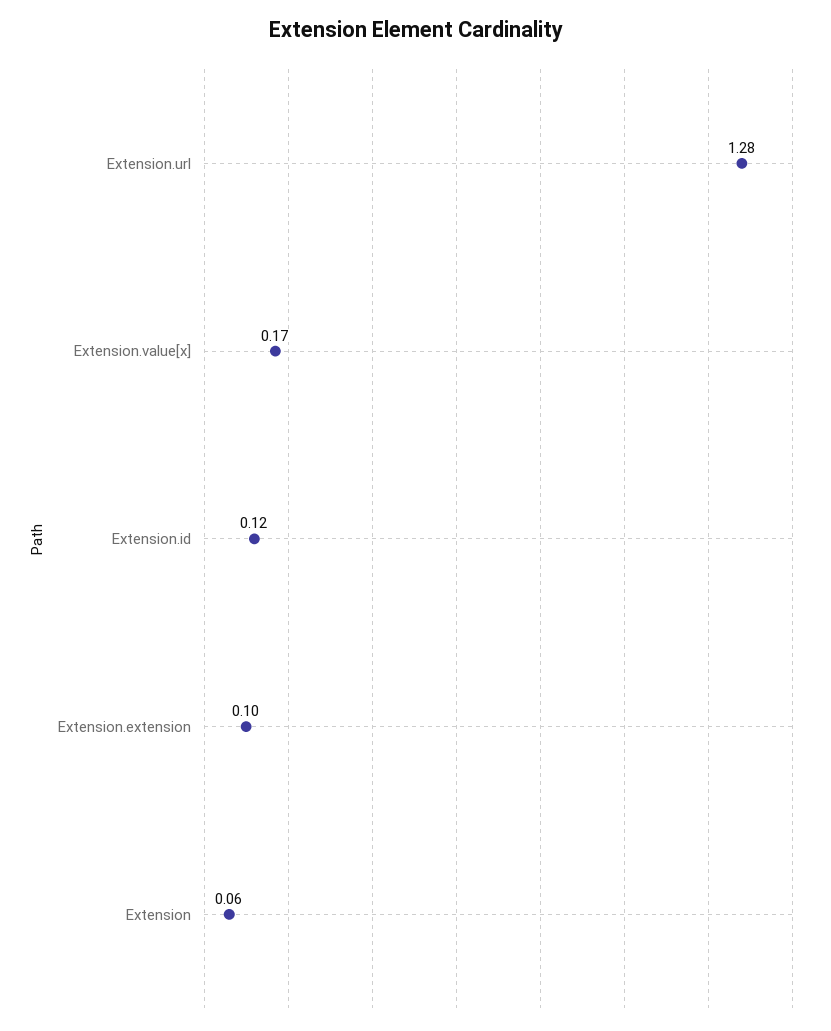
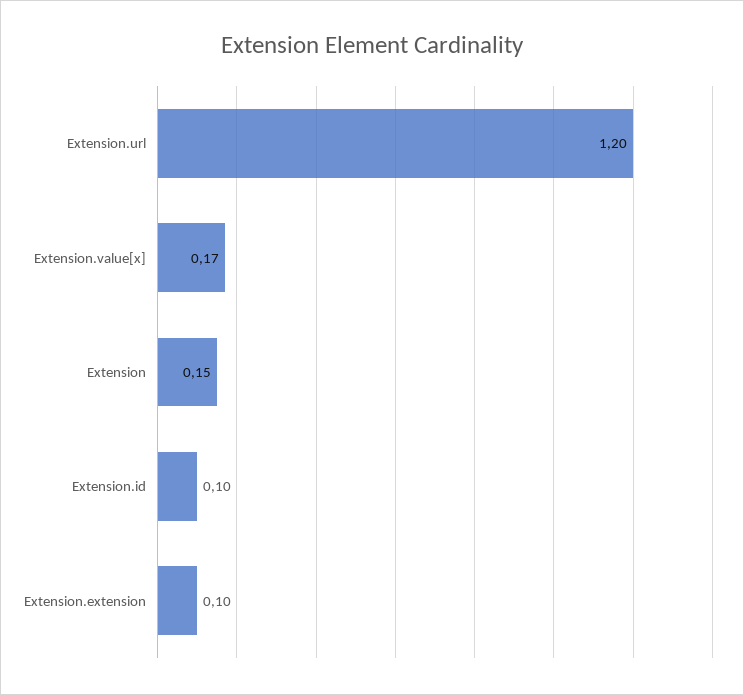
Extension.url: 1.28 -> 1.2
Extension.id: 0.12 -> 0.1
Extension: 0.06 -> 0.15

